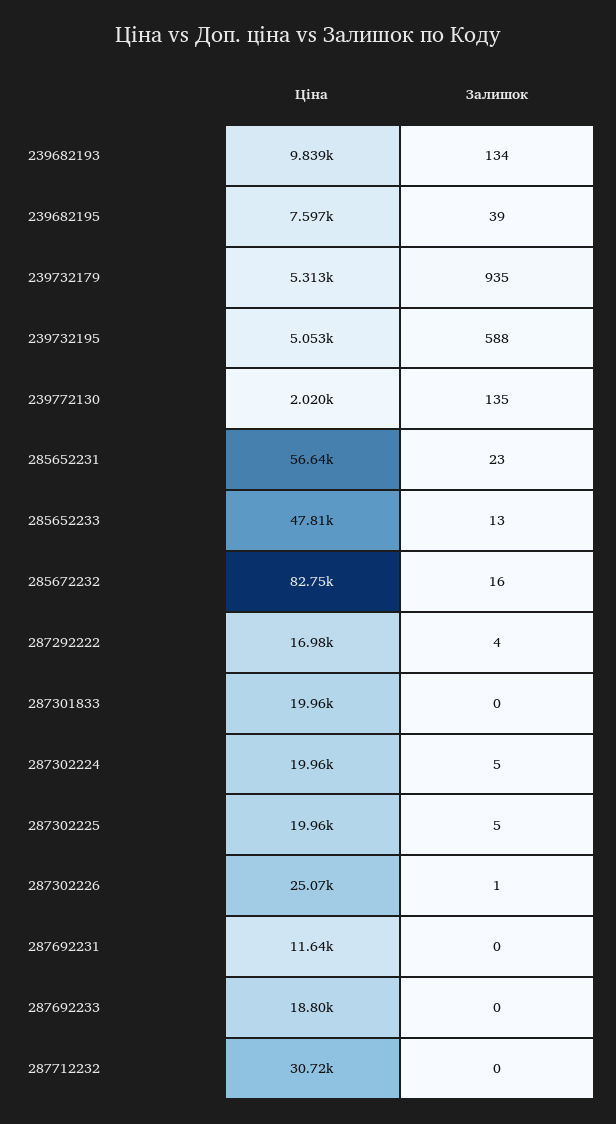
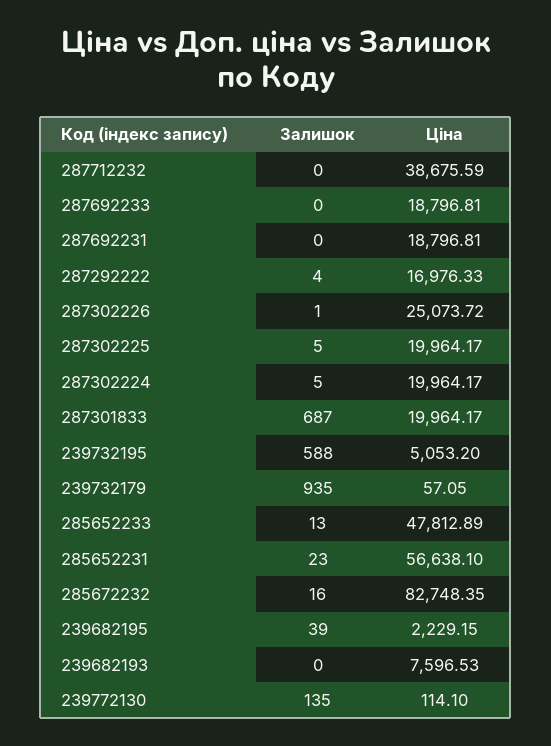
Ціна, 239682193: 9839 -> 7596.53
Залишок, 239682193: 134 -> 0
Ціна, 239682195: 7597 -> 2229.15
Ціна, 239732179: 5313 -> 57.05
Ціна, 239772130: 2020 -> 114.1
Залишок, 287301833: 0 -> 687
Ціна, 287692231: 11640 -> 18796.81
Ціна, 287712232: 30720 -> 38675.59

